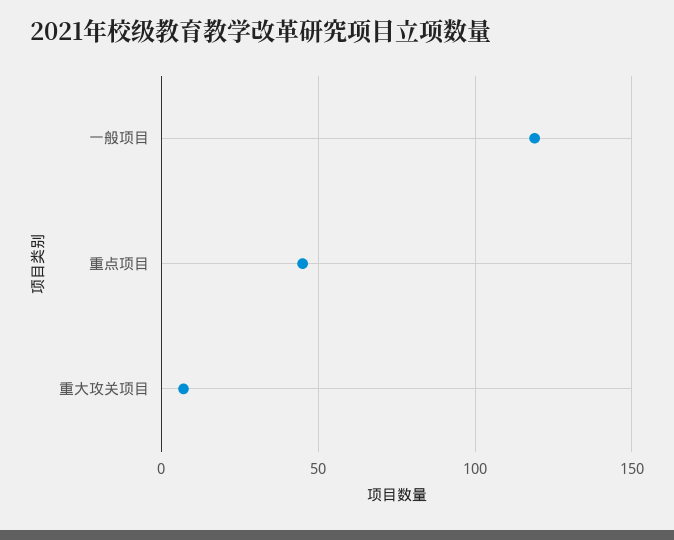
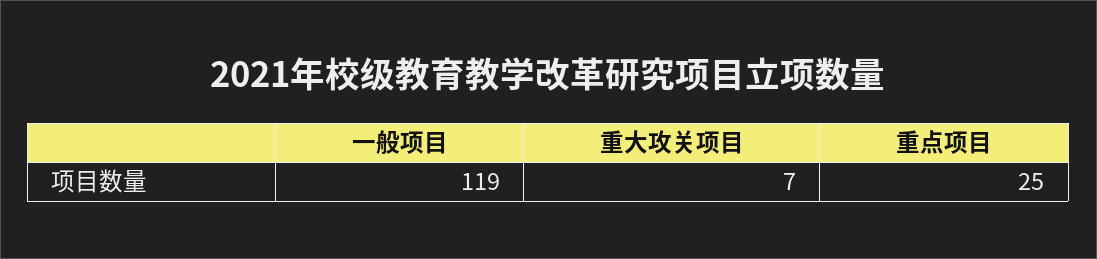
重点项目: 45 -> 25

